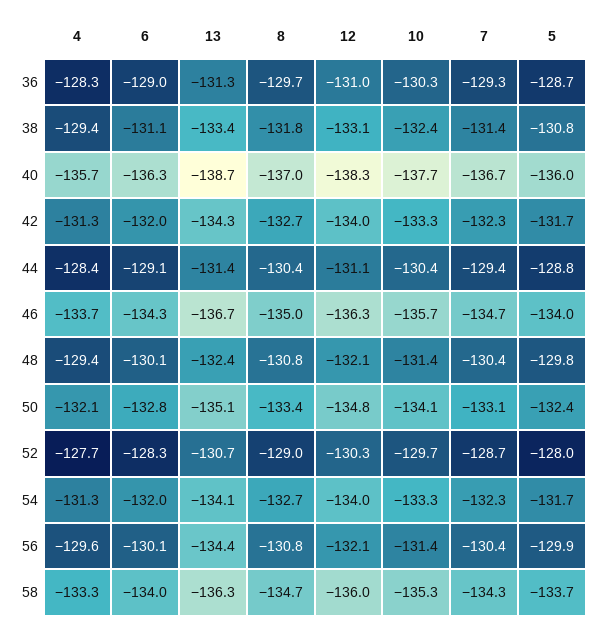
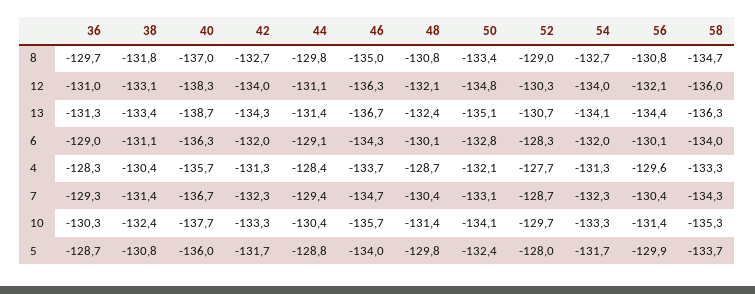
4, 38: -129.4 -> -130.4
8, 44: -130.4 -> -129.8
4, 48: -129.4 -> -128.7

